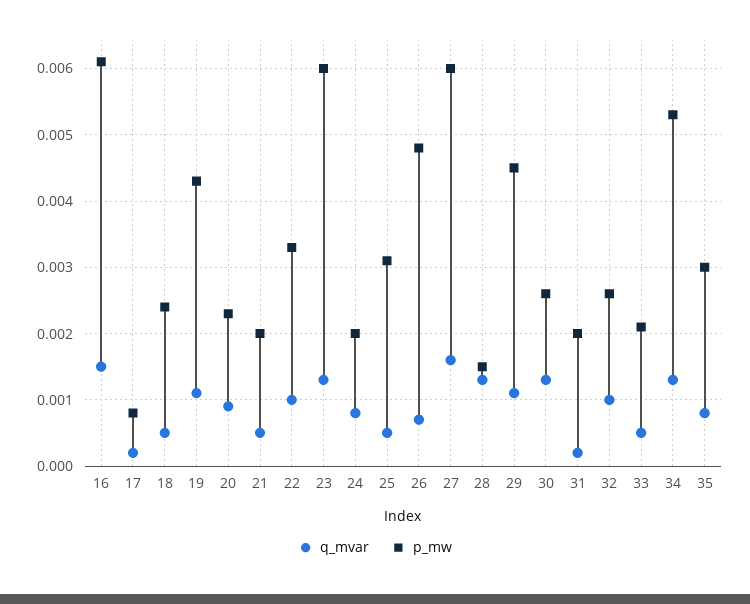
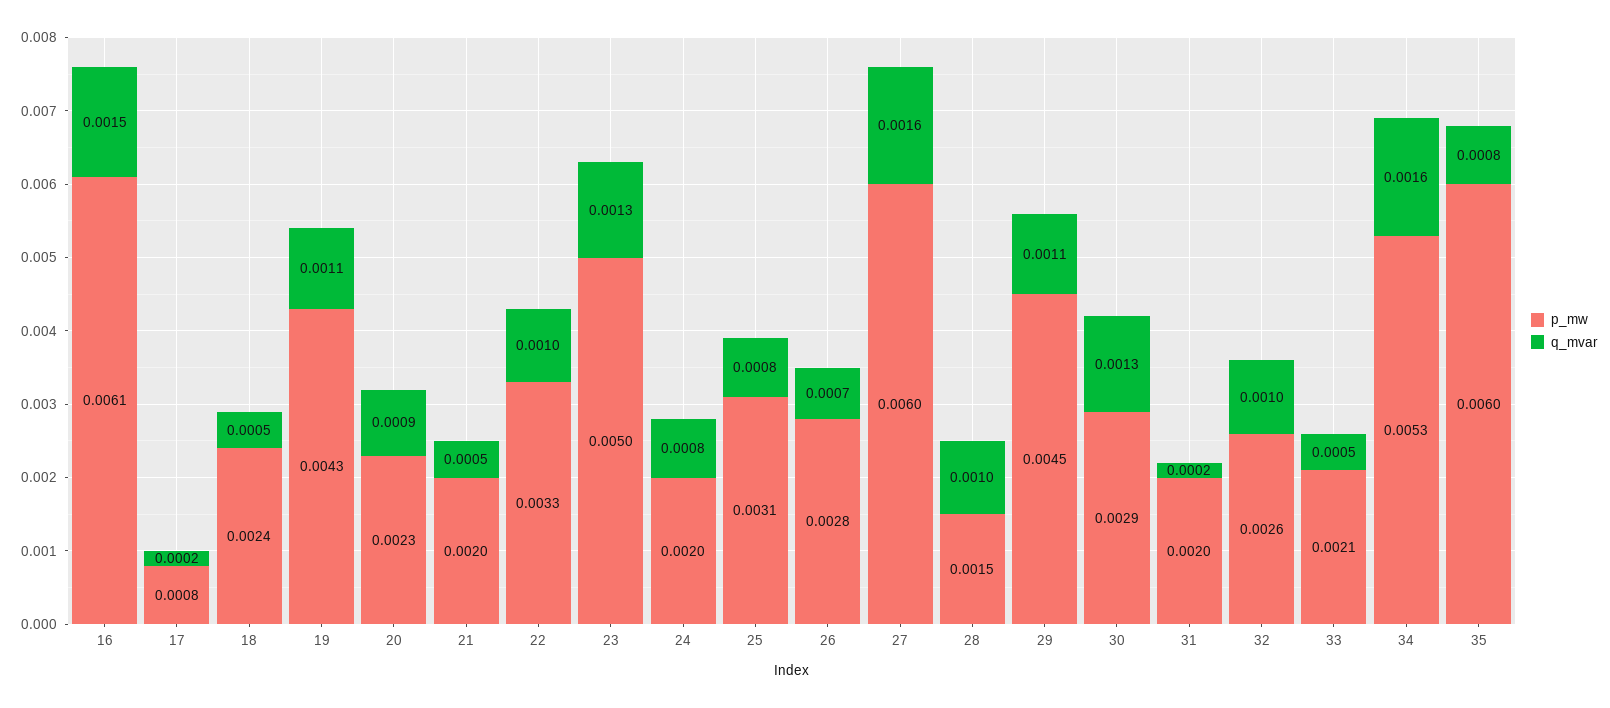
p_mw, 23: 0.006 -> 0.005
q_mvar, 25: 0.0005 -> 0.0008
p_mw, 26: 0.0048 -> 0.0028
q_mvar, 28: 0.0013 -> 0.001
p_mw, 30: 0.0026 -> 0.0029
q_mvar, 34: 0.0013 -> 0.0016
p_mw, 35: 0.003 -> 0.006

